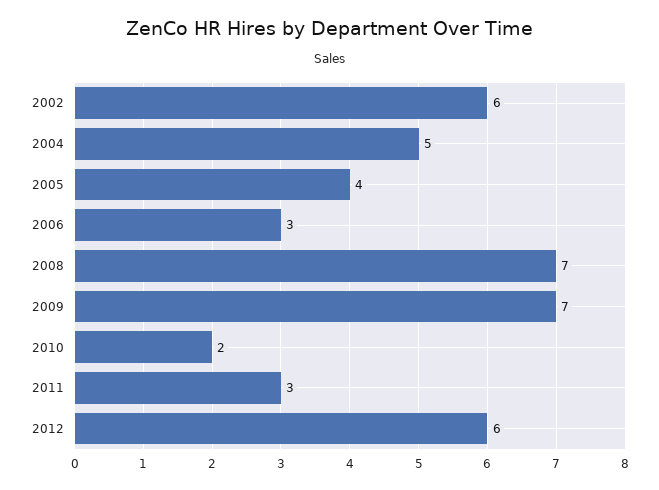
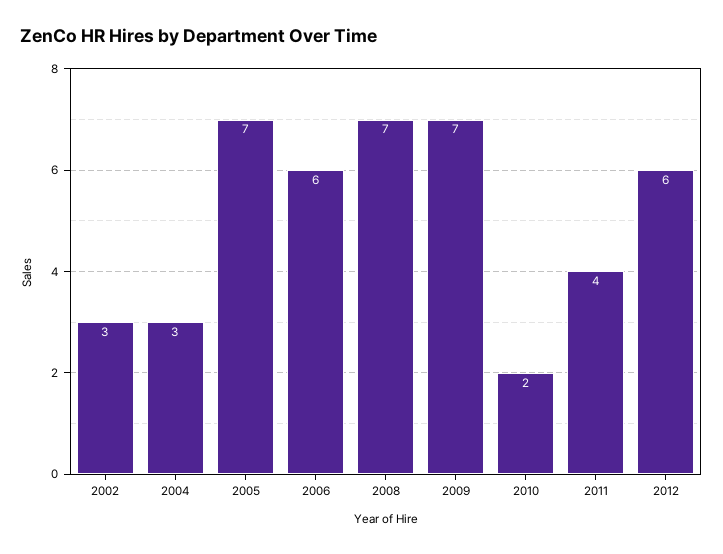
2002: 6 -> 3
2004: 5 -> 3
2005: 4 -> 7
2006: 3 -> 6
2011: 3 -> 4

